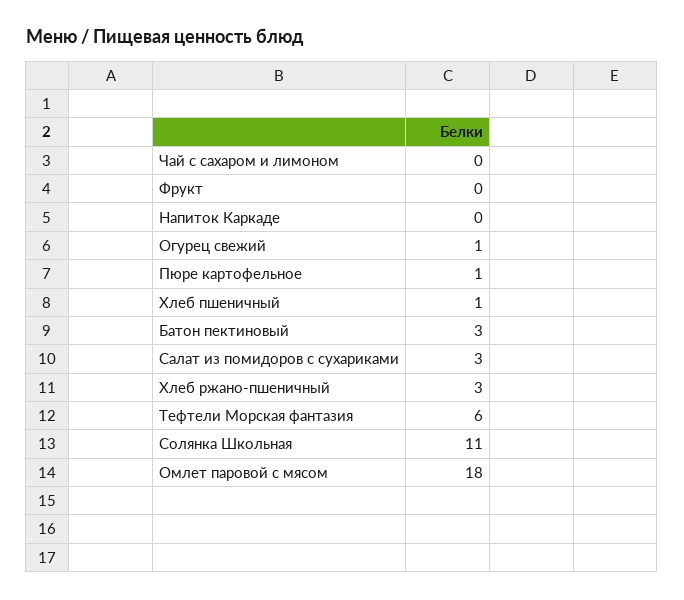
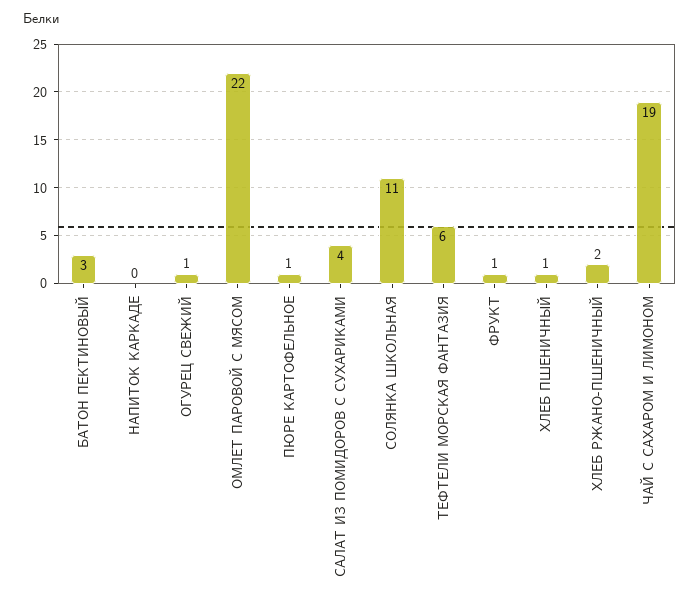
Чай с сахаром и лимоном: 0 -> 19
Фрукт: 0 -> 1
Салат из помидоров с сухариками: 3 -> 4
Хлеб ржано-пшеничный: 3 -> 2
Омлет паровой с мясом: 18 -> 22

